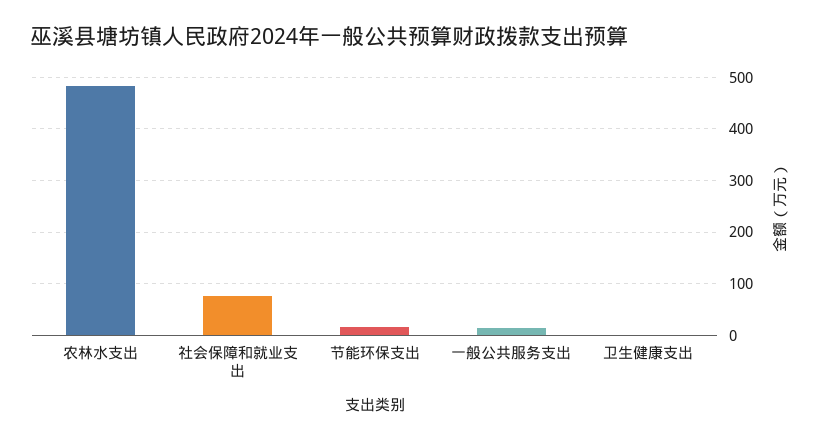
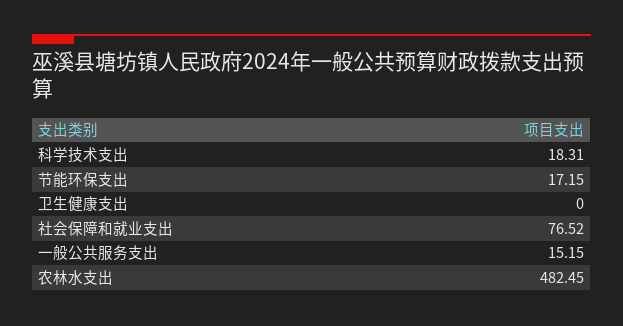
科学技术支出: none -> 18.31

